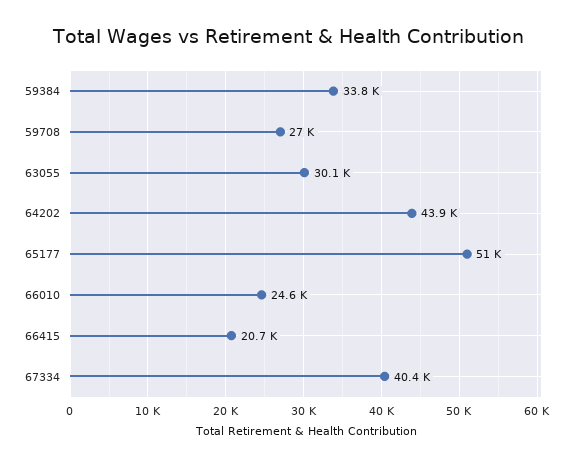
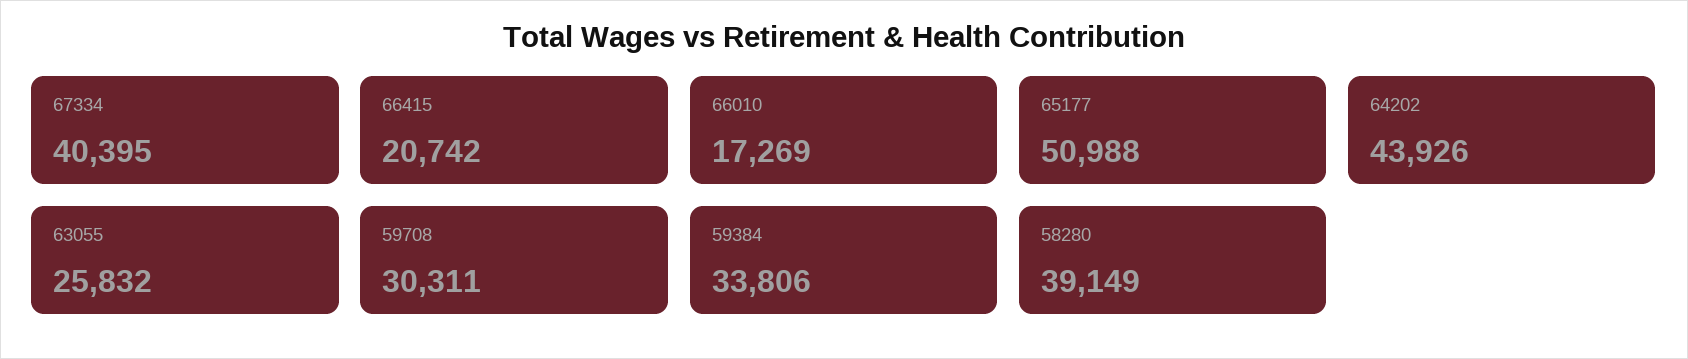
59708: 27000 -> 30311
63055: 30100 -> 25832
66010: 24600 -> 17269
58280: none -> 39149

